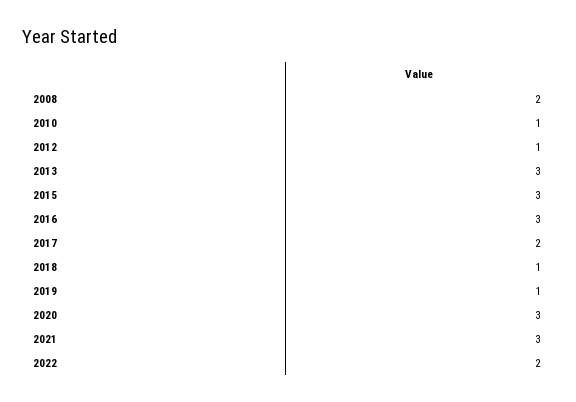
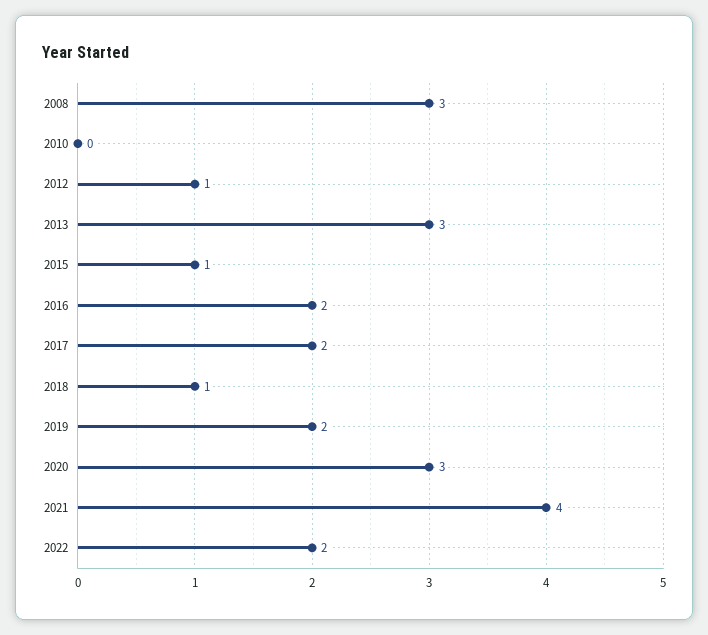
2008: 2 -> 3
2010: 1 -> 0
2015: 3 -> 1
2016: 3 -> 2
2019: 1 -> 2
2021: 3 -> 4

